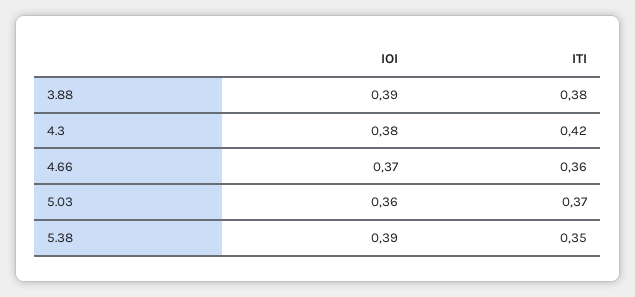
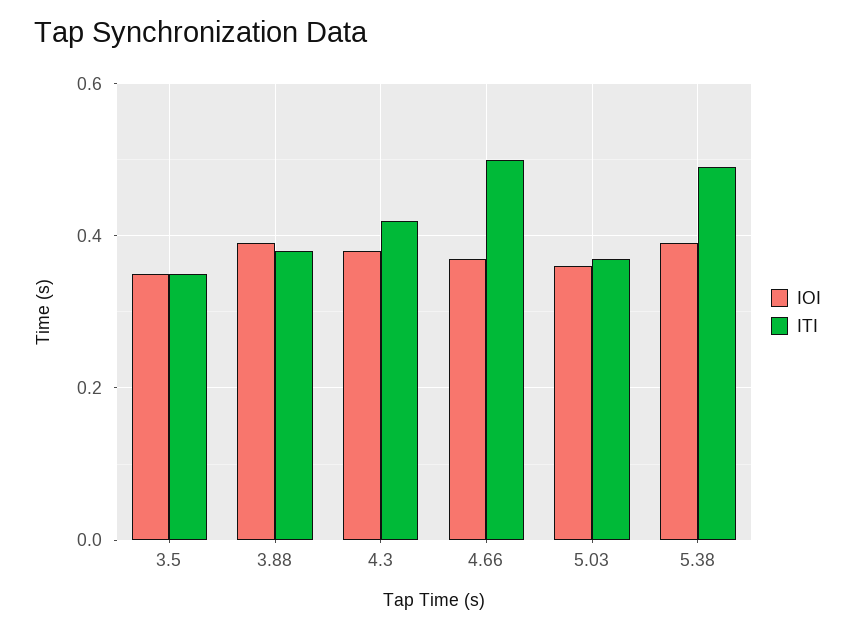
ITI, 4.66: 0.36 -> 0.5
ITI, 5.38: 0.35 -> 0.5
IOI, 3.5: none -> 0.35
ITI, 3.5: none -> 0.35

